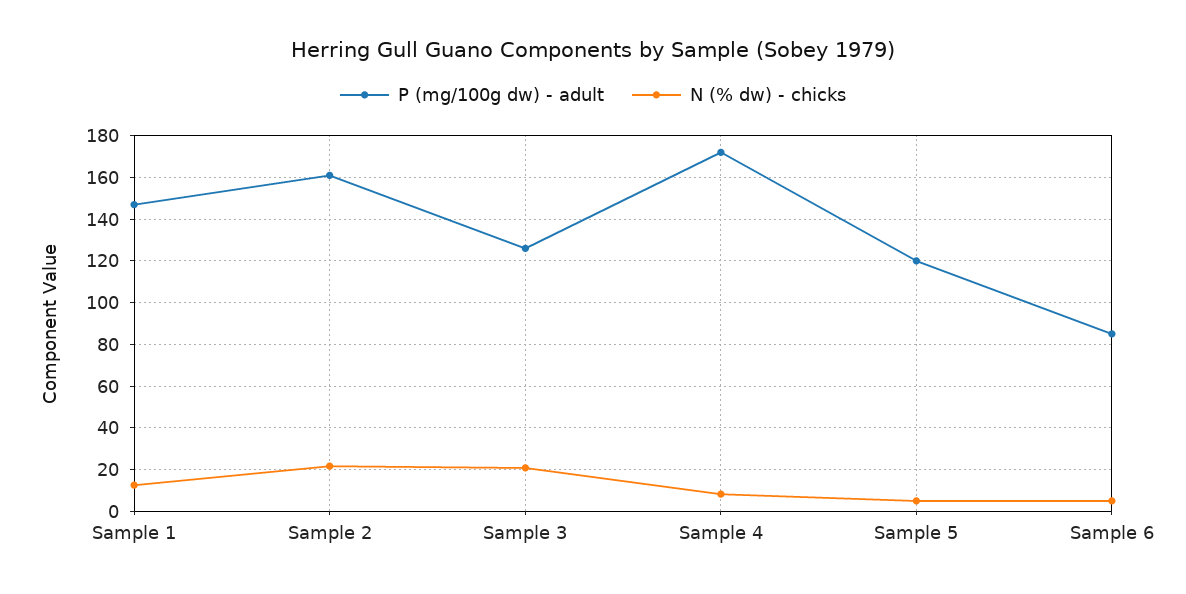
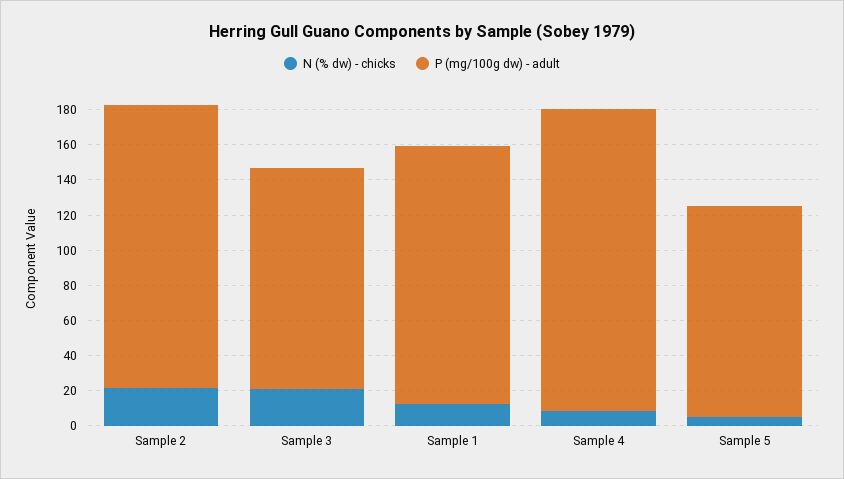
P (mg/100g dw) - adult, Sample 6: 85 -> none
N (% dw) - chicks, Sample 6: 5 -> none

